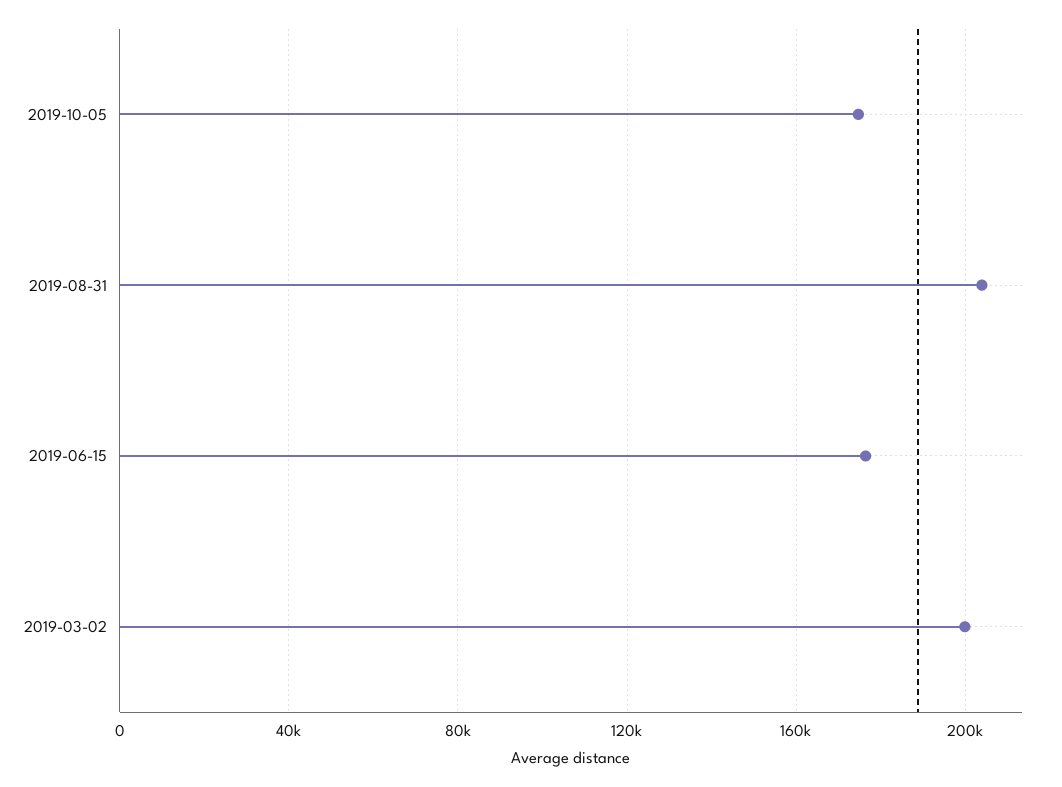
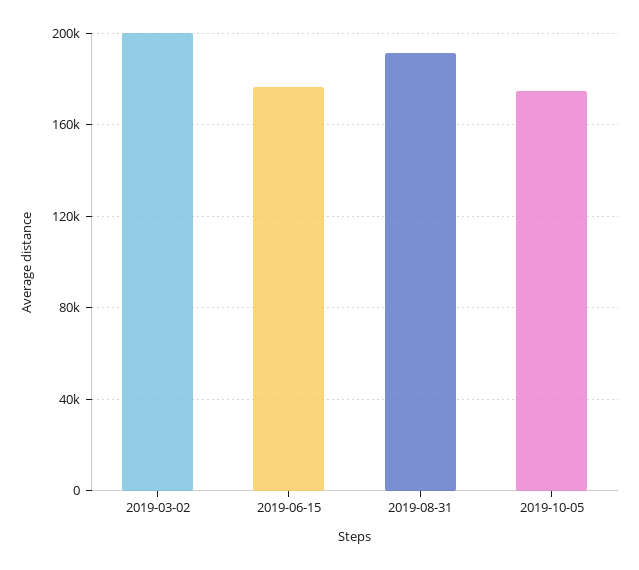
2019-08-31: 205000 -> 190000

